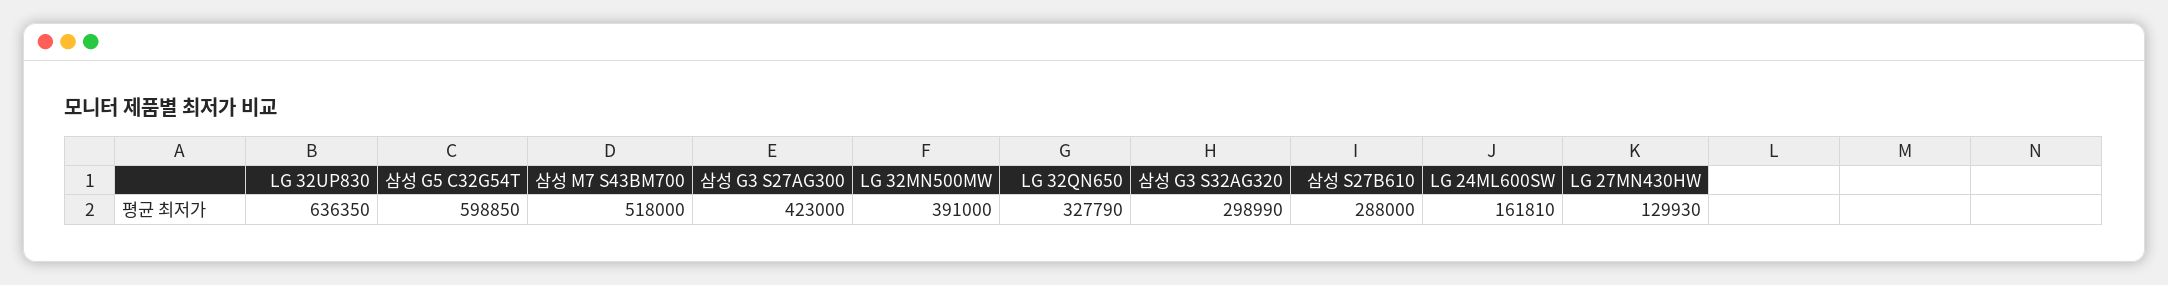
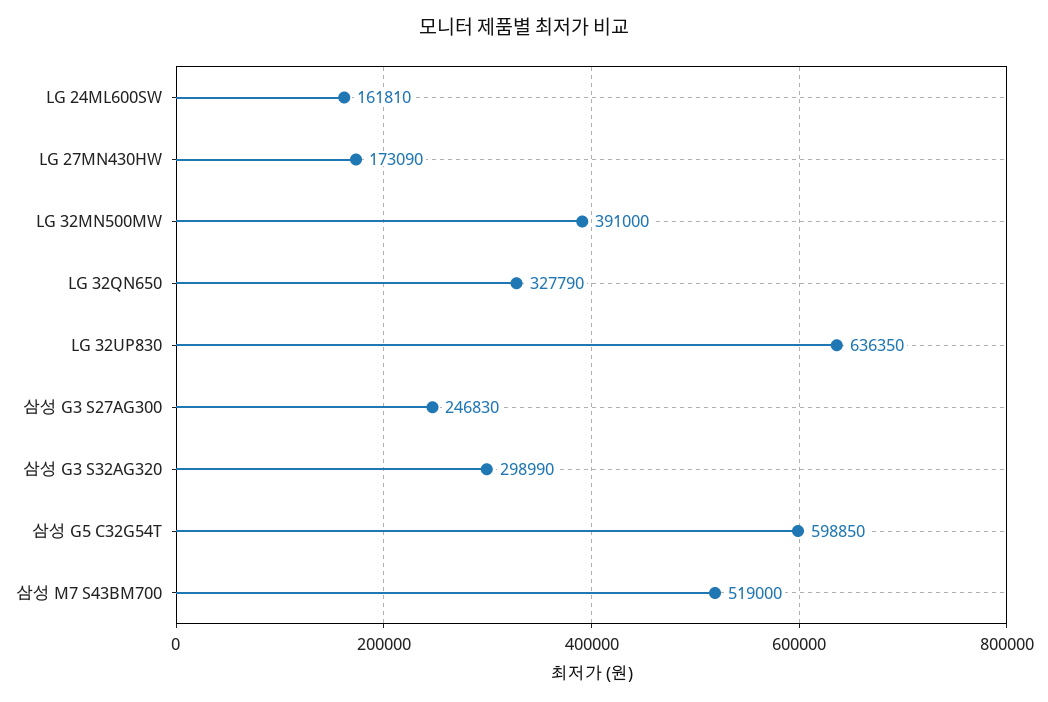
삼성 M7 S43BM700: 518000 -> 519000
삼성 G3 S27AG300: 423000 -> 246830
삼성 S27B610: 288000 -> none
LG 27MN430HW: 129930 -> 173090

